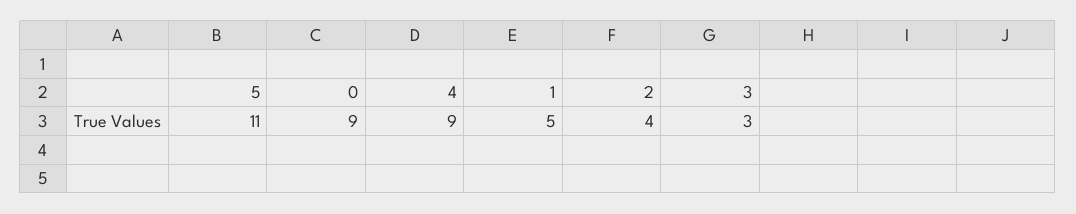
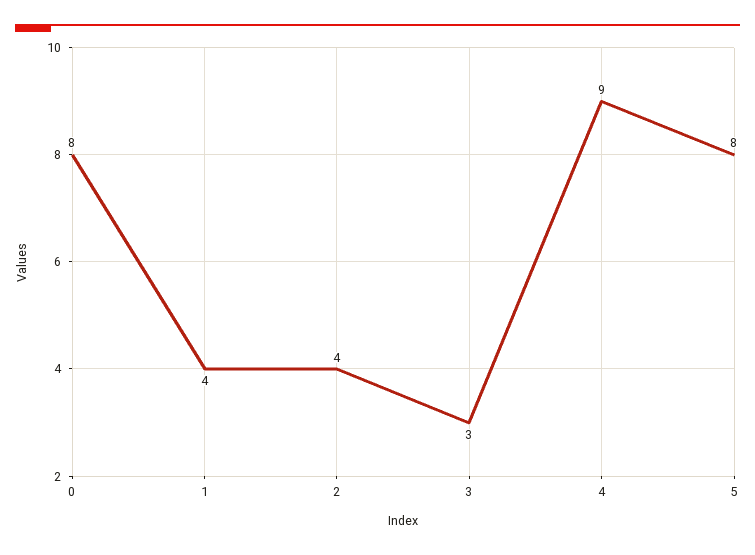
5: 11 -> 8
0: 9 -> 8
1: 5 -> 4

